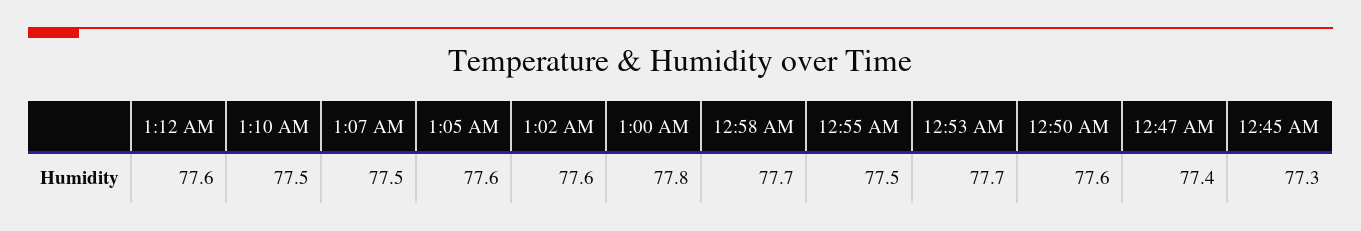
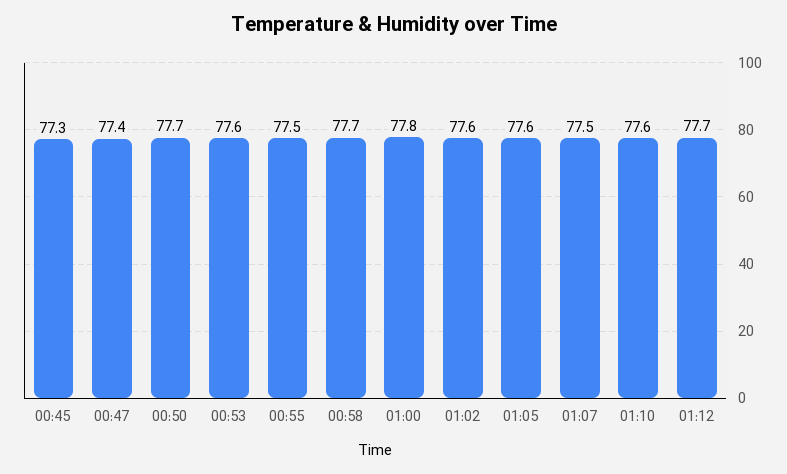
1:12 AM: 77.6 -> 77.7
1:10 AM: 77.5 -> 77.6
12:53 AM: 77.7 -> 77.6
12:50 AM: 77.6 -> 77.7

